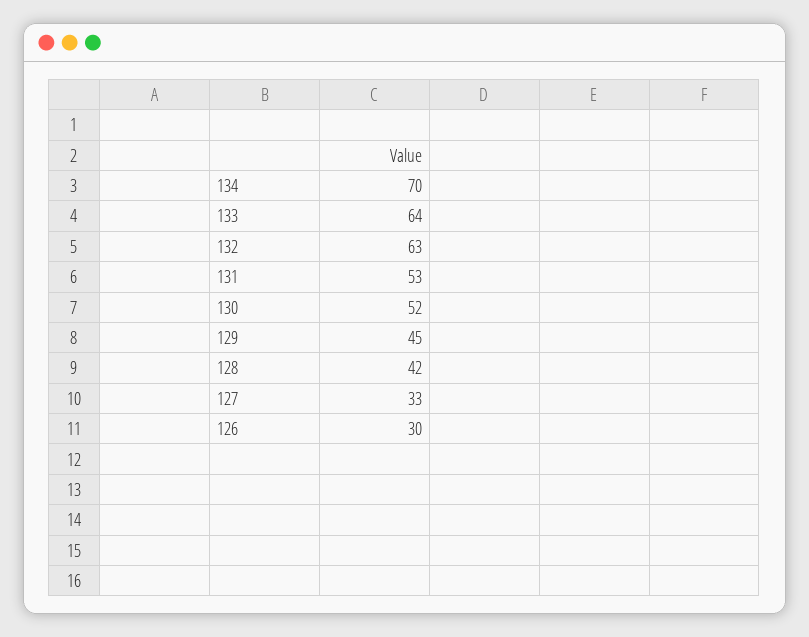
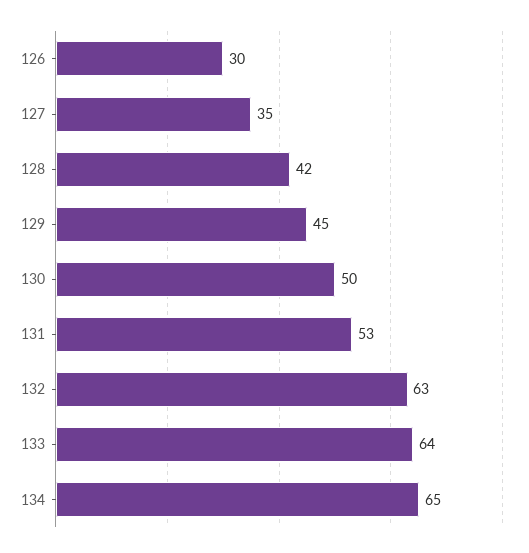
134: 70 -> 65
130: 52 -> 50
127: 33 -> 35

